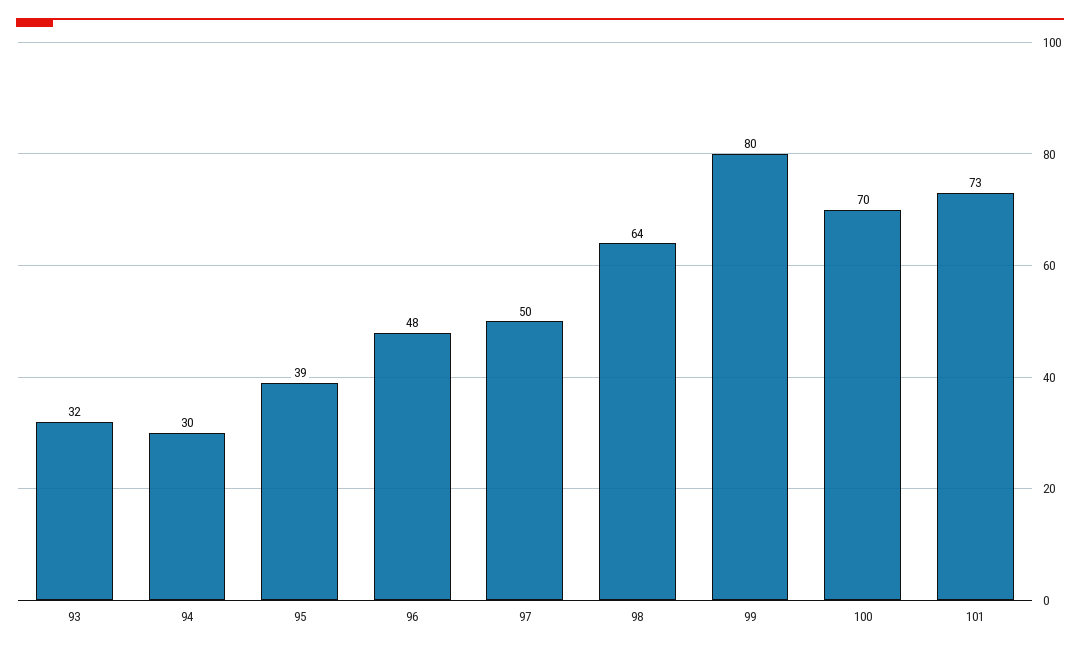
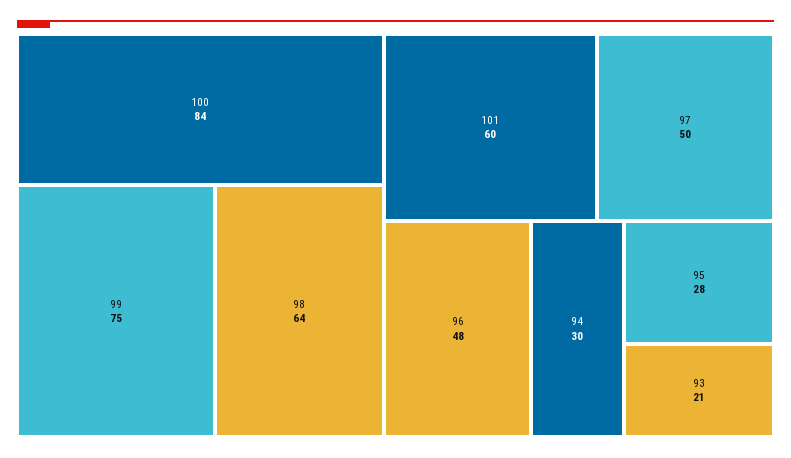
93: 32 -> 21
95: 39 -> 28
99: 80 -> 75
100: 70 -> 84
101: 73 -> 60

